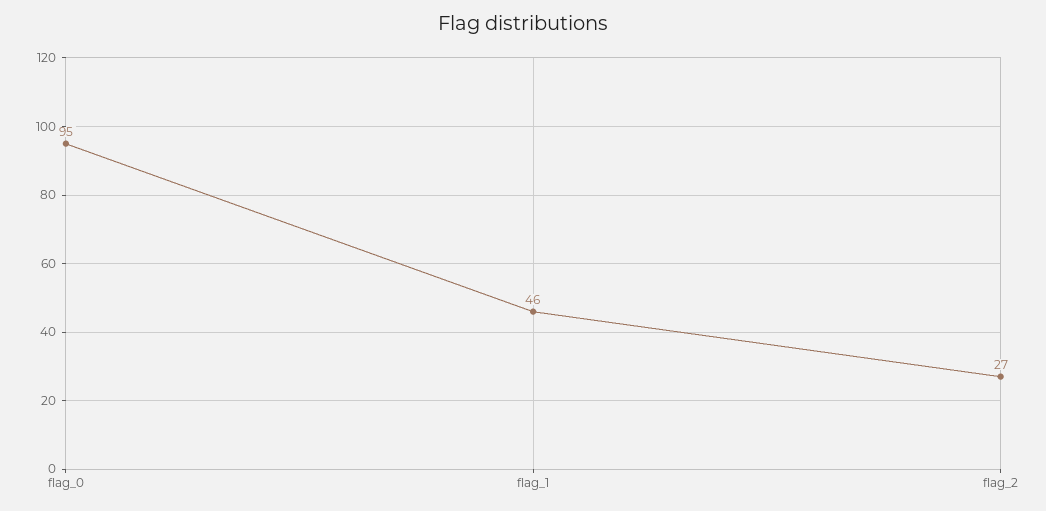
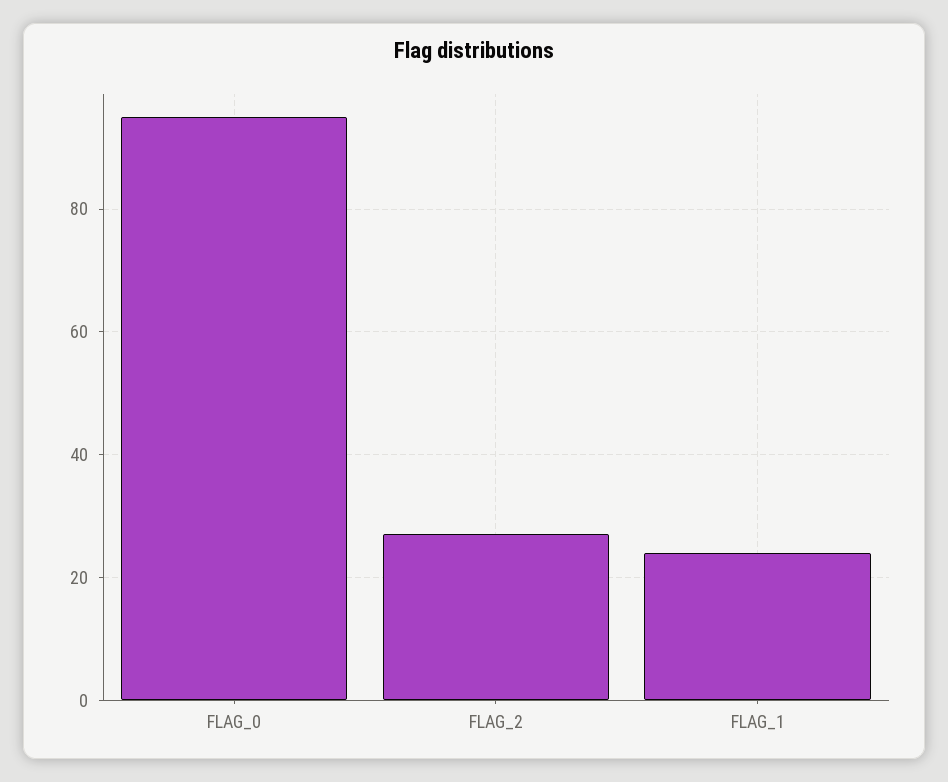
flag_1: 46 -> 25

